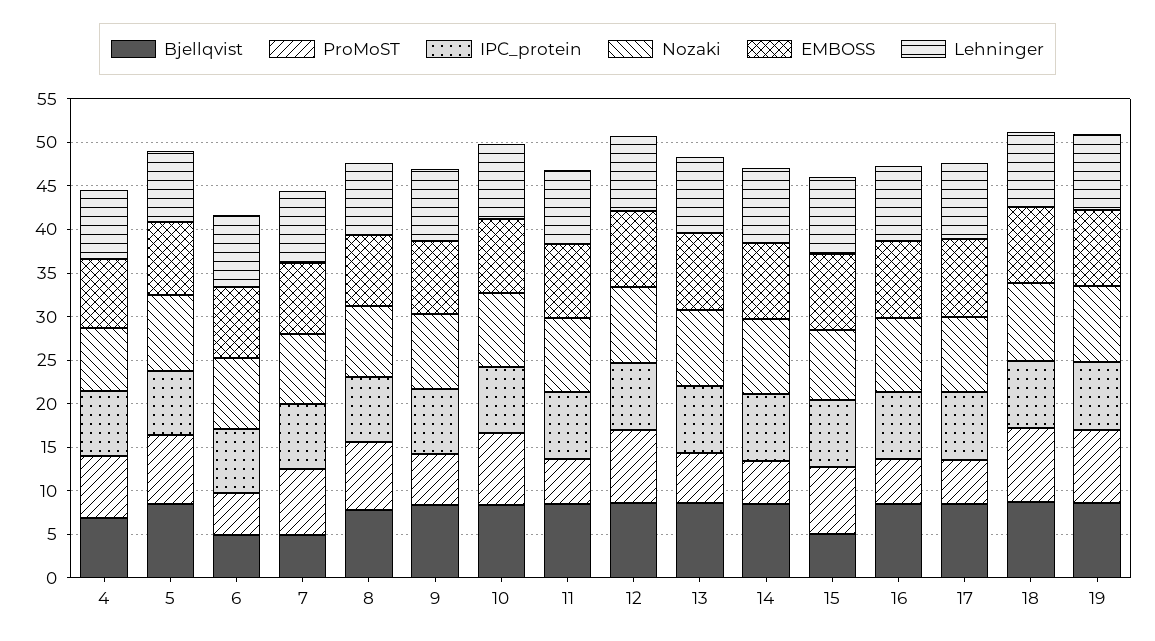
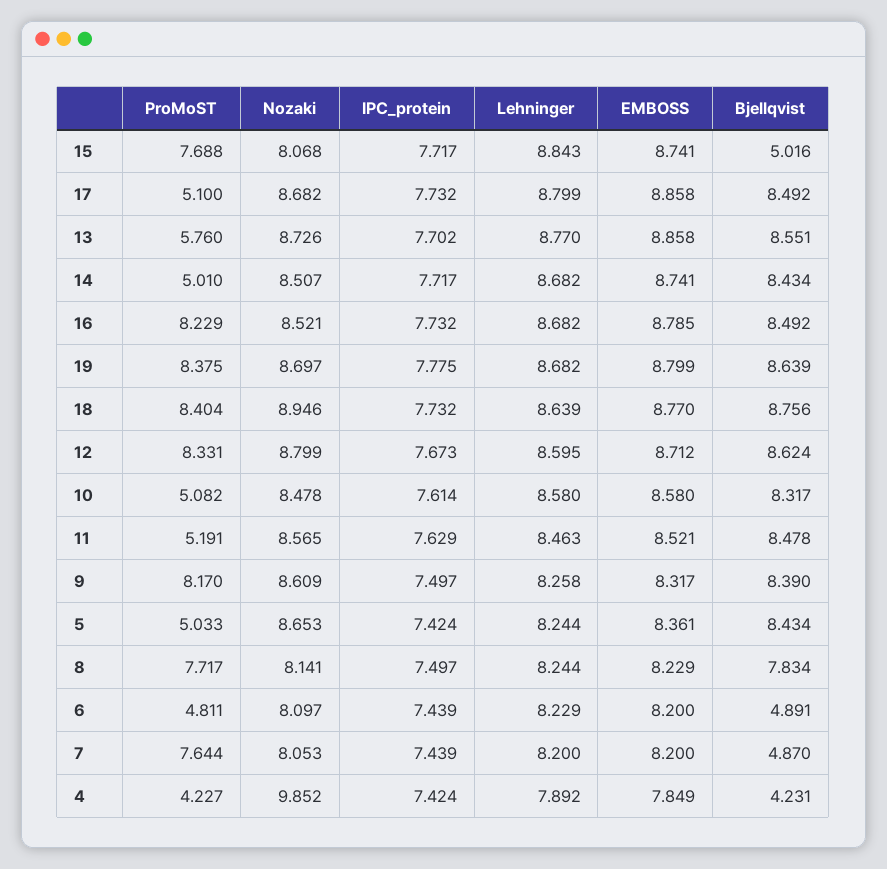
Bjellqvist, 4: 7 -> 4.231
ProMoST, 4: 7 -> 4.227
Nozaki, 4: 7 -> 9.852
ProMoST, 5: 8 -> 5.033
ProMoST, 9: 6 -> 8.17
ProMoST, 10: 8 -> 5.082
ProMoST, 16: 5 -> 8.229

